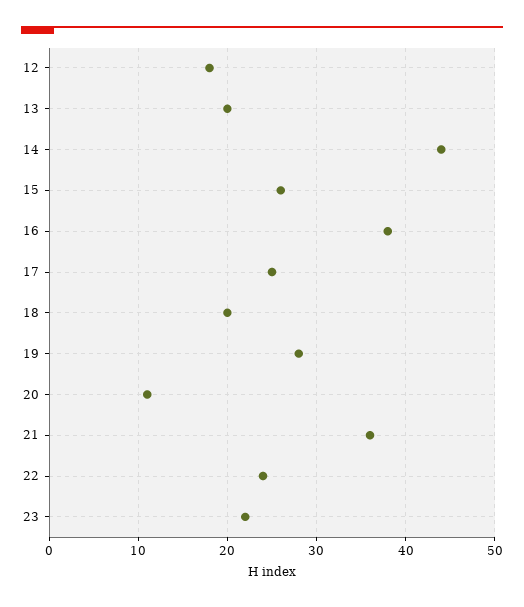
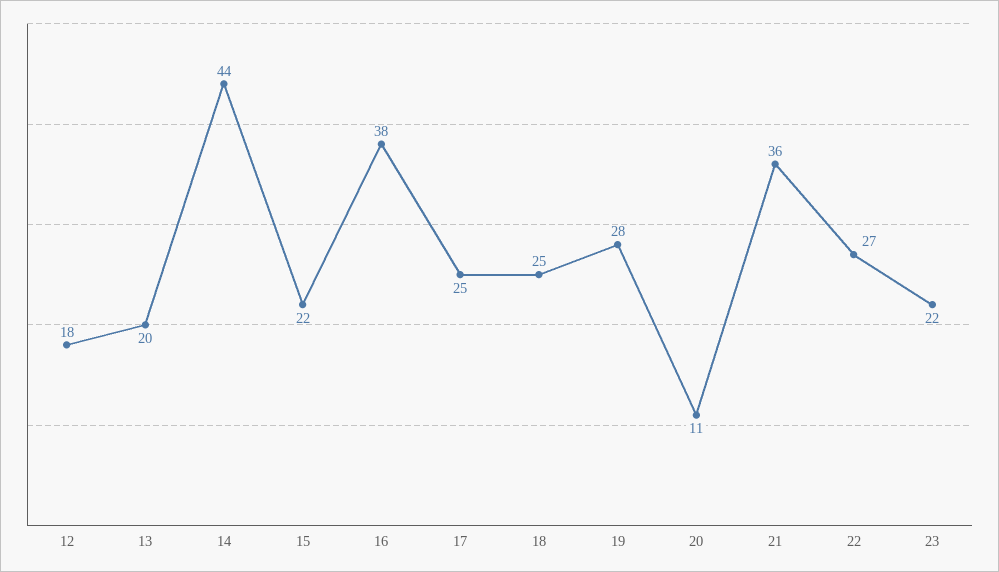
15: 26 -> 22
18: 20 -> 25
22: 24 -> 27

